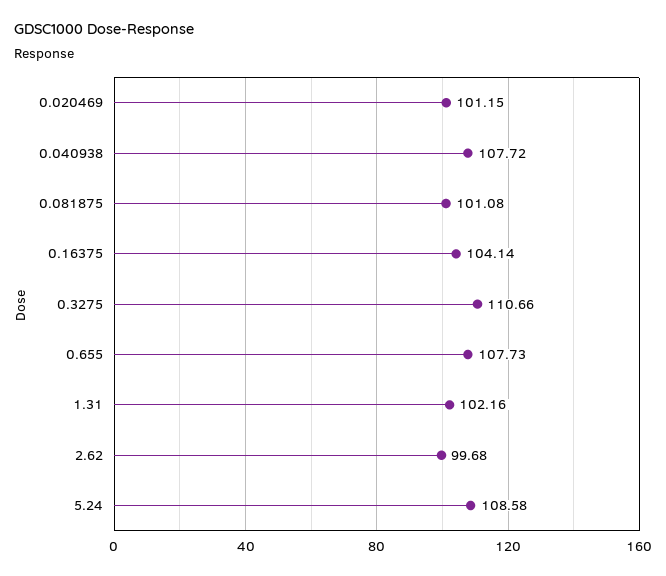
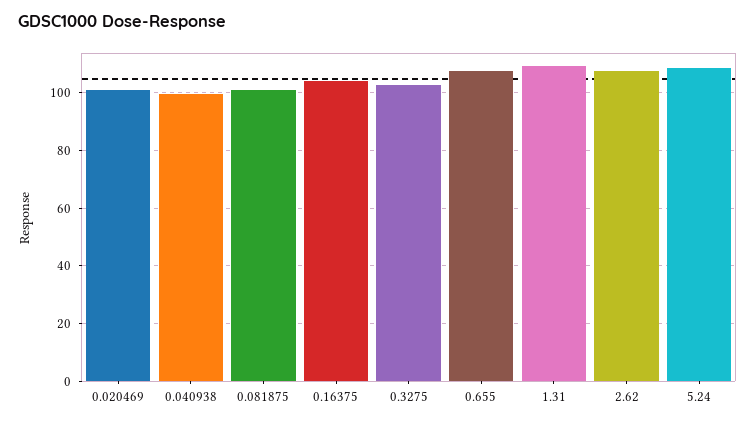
0.040938: 107.72 -> 100
0.3275: 110.66 -> 102.5
1.31: 102.16 -> 110
2.62: 99.68 -> 107.5

